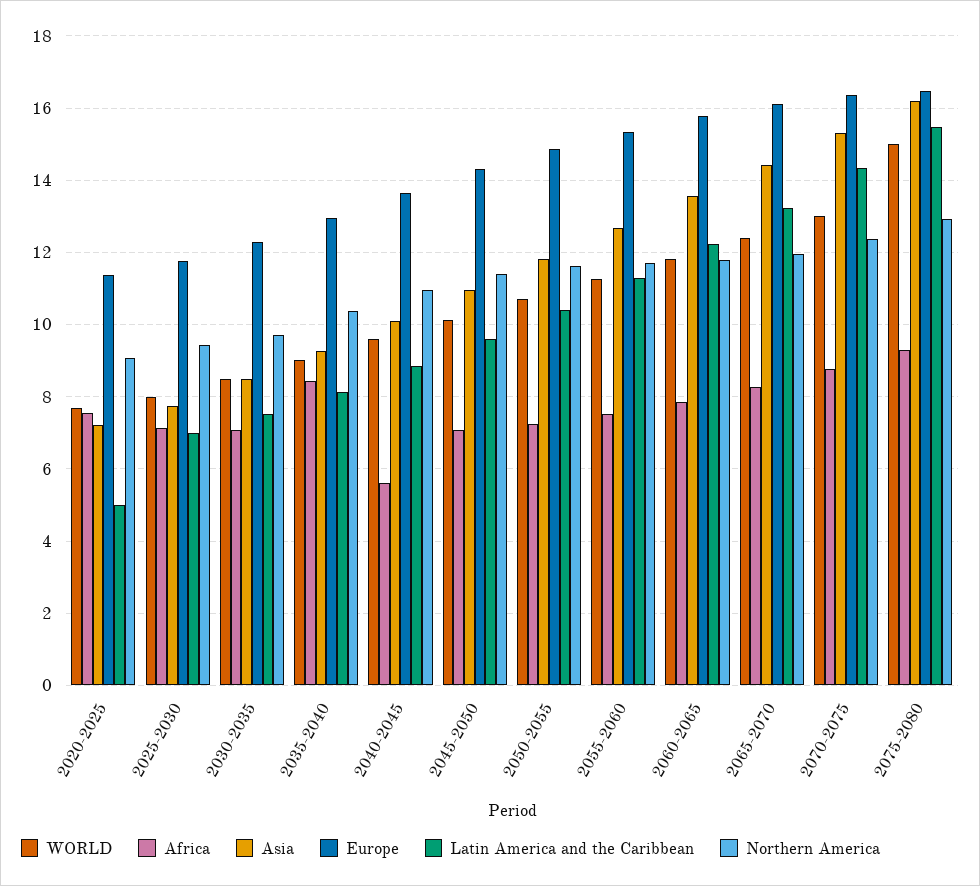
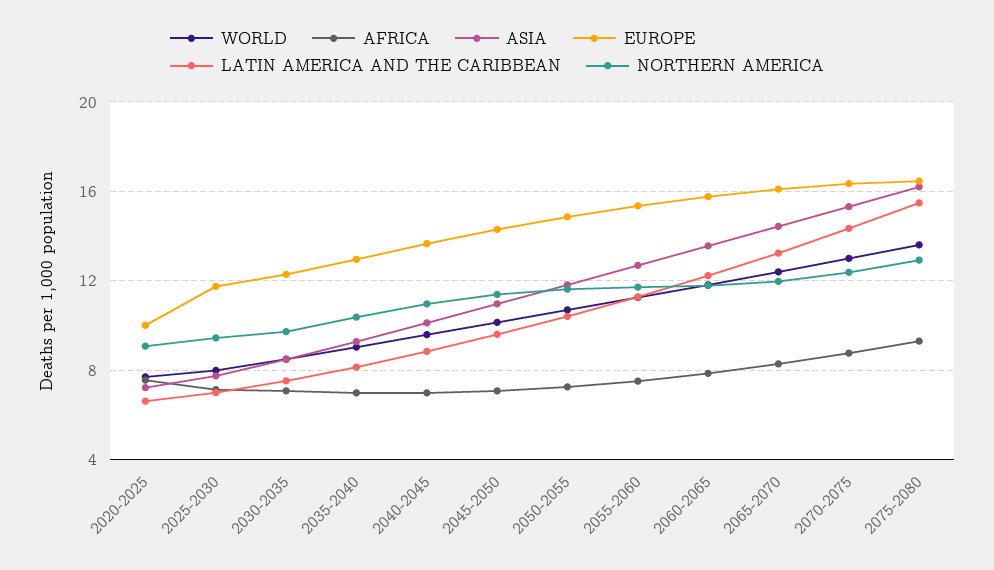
Europe, 2020-2025: 11.4 -> 10
Latin America and the Caribbean, 2020-2025: 5 -> 6.5
Africa, 2035-2040: 8.4 -> 7
Africa, 2040-2045: 5.6 -> 7
WORLD, 2075-2080: 15 -> 13.5

